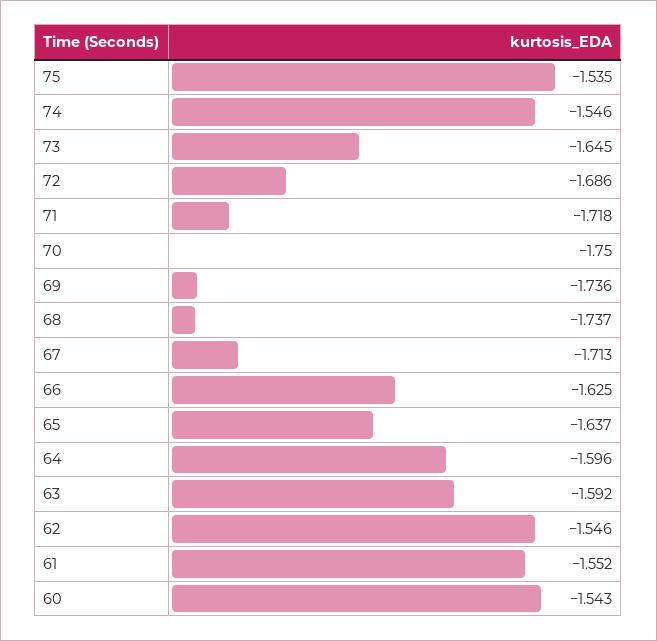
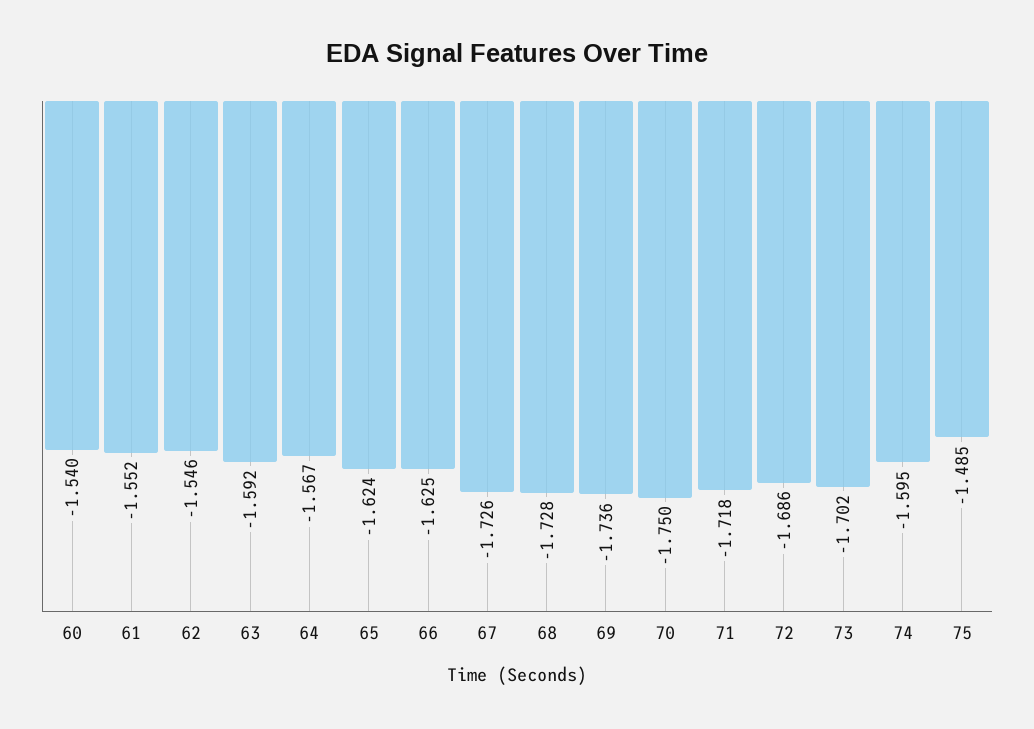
75: -1.535 -> -1.485
74: -1.546 -> -1.595
73: -1.645 -> -1.702
68: -1.737 -> -1.728
67: -1.713 -> -1.726
65: -1.637 -> -1.624
64: -1.596 -> -1.567
60: -1.543 -> -1.54

